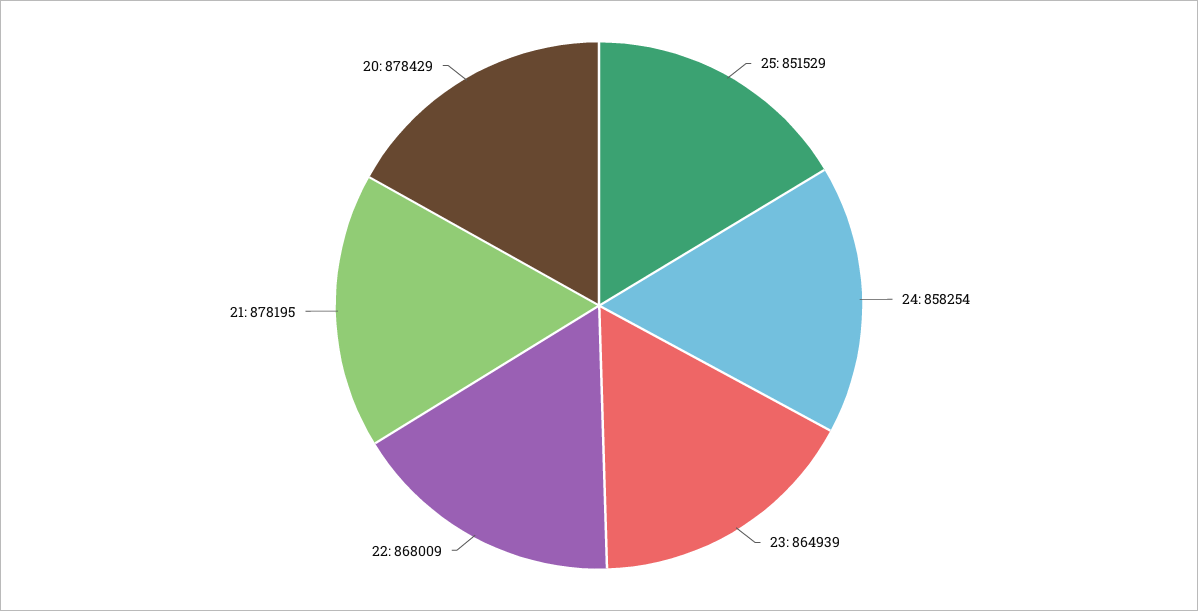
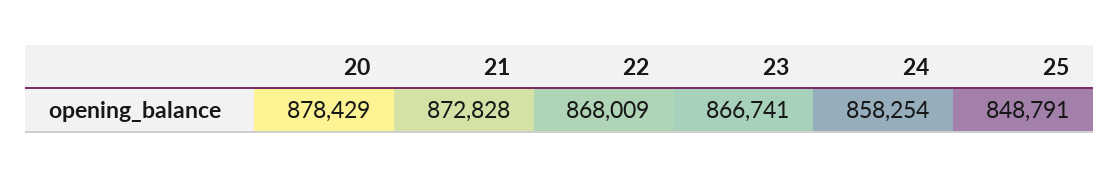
25: 851529 -> 848791
23: 864939 -> 866741
21: 878195 -> 872828

